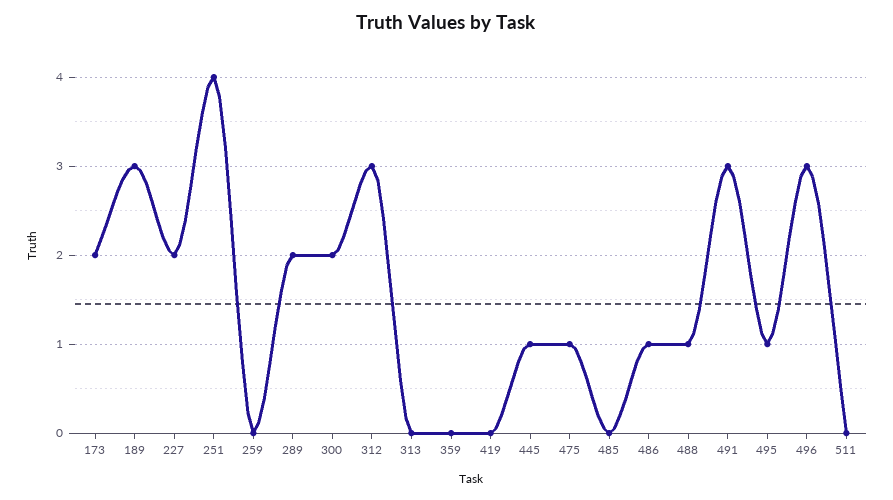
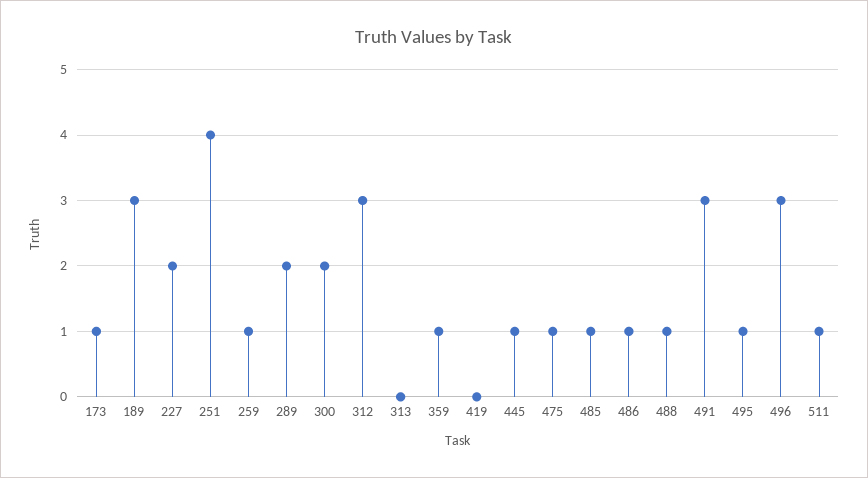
173: 2 -> 1
259: 0 -> 1
359: 0 -> 1
485: 0 -> 1
511: 0 -> 1

